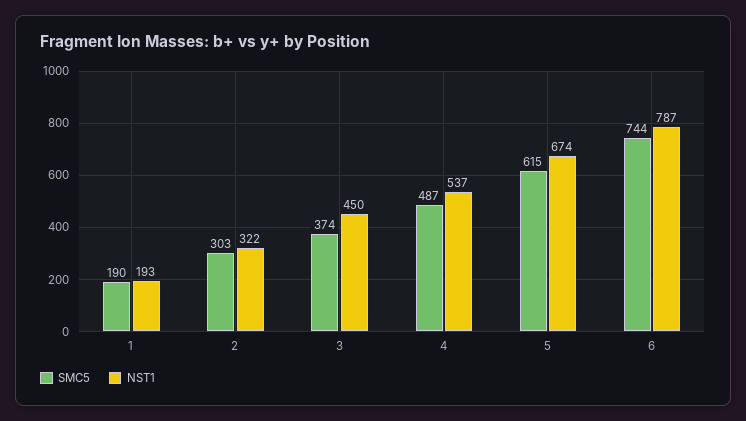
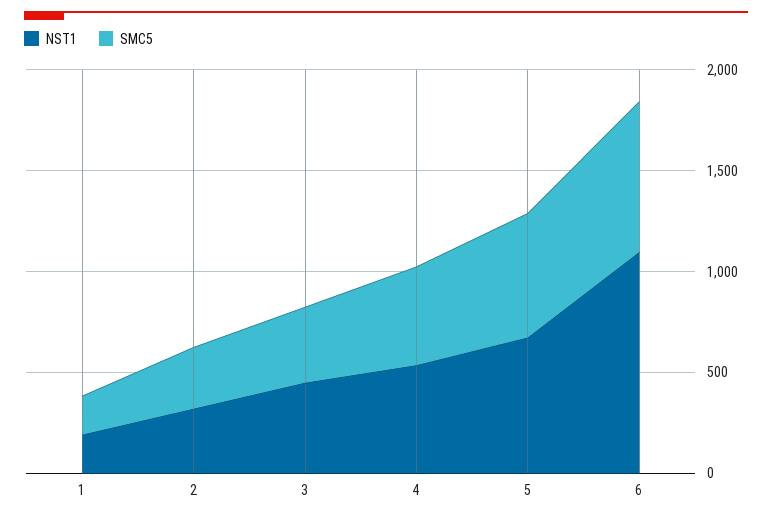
NST1, 6: 787 -> 1100

